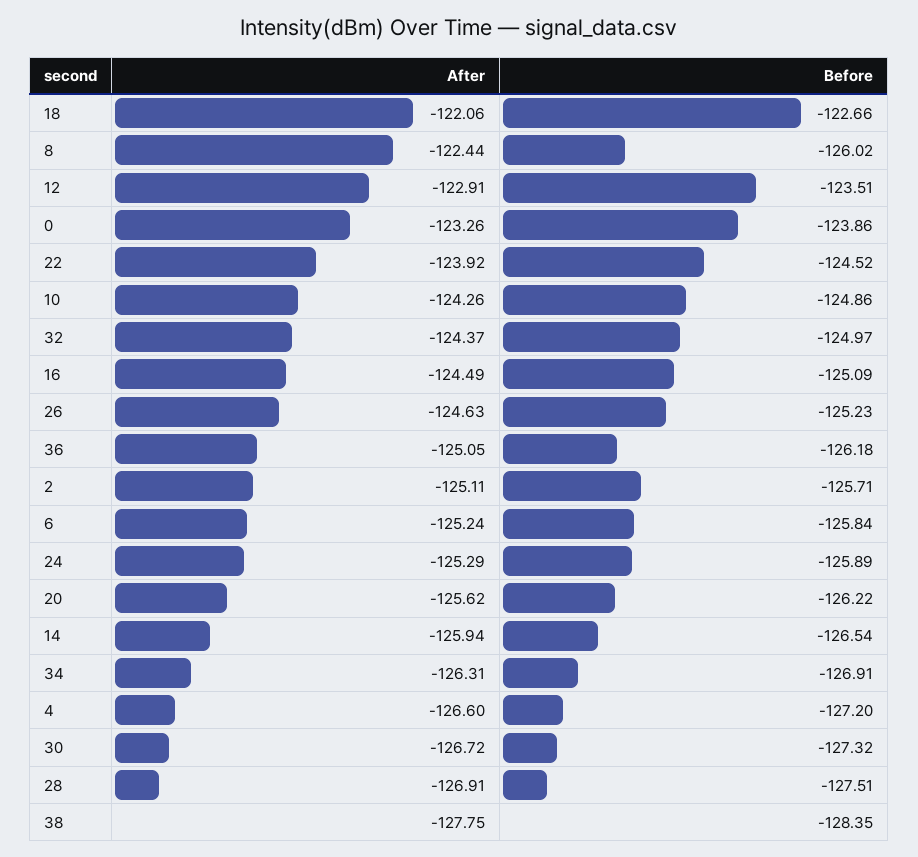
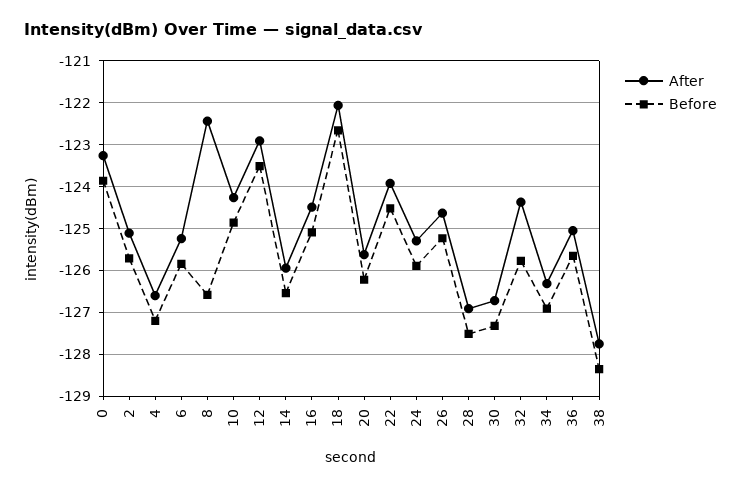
Before, 8: -126.02 -> -126.6
Before, 32: -124.97 -> -125.8
Before, 36: -126.18 -> -125.6

